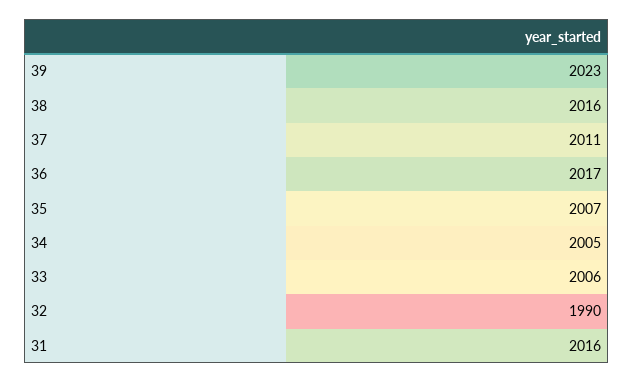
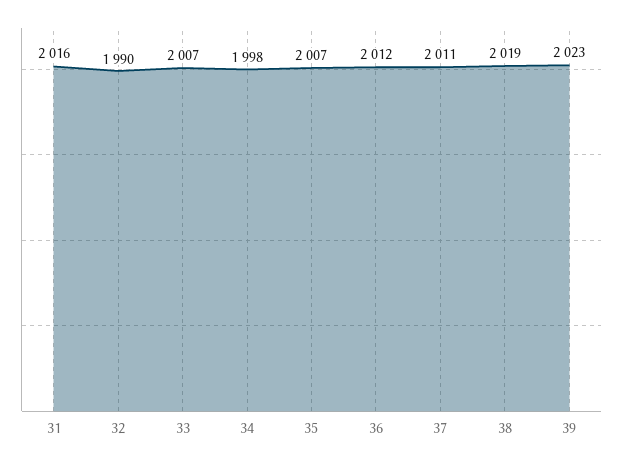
38: 2016 -> 2019
36: 2017 -> 2012
34: 2005 -> 1998
33: 2006 -> 2007

